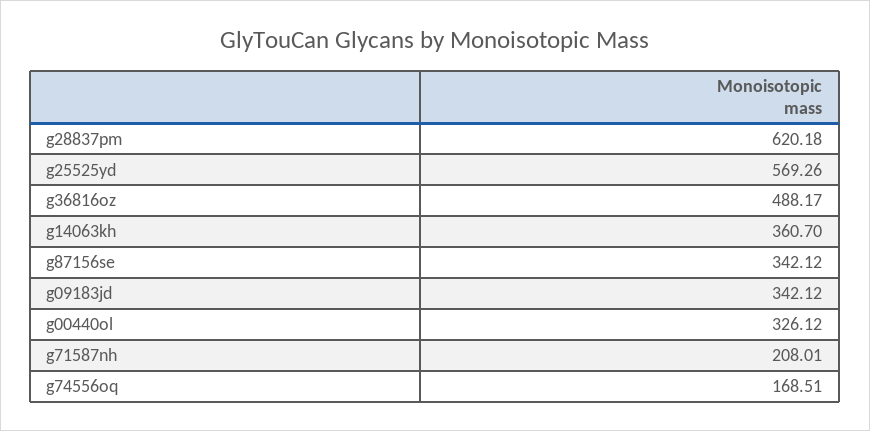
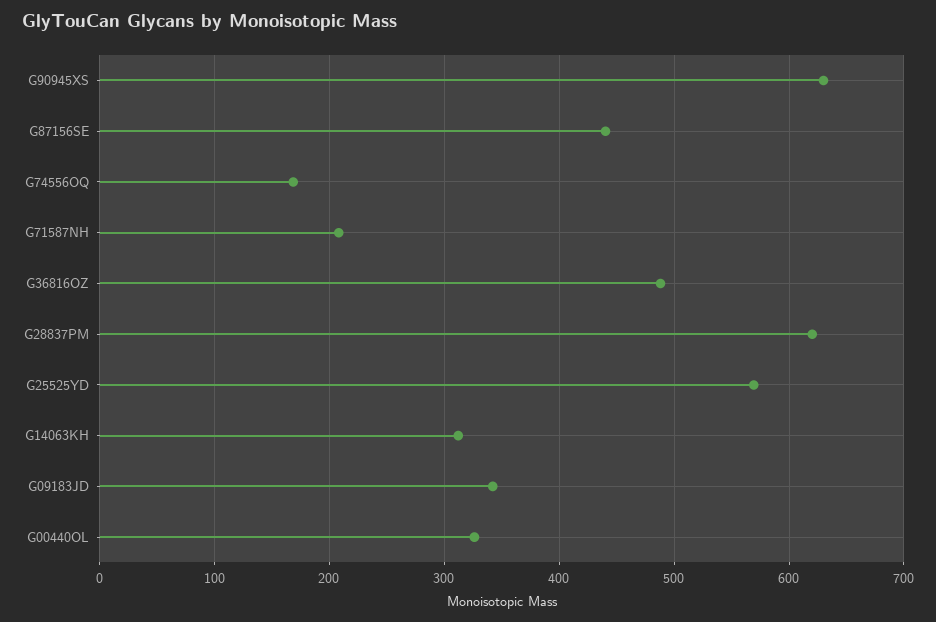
g14063kh: 360.7 -> 310
g87156se: 342.12 -> 440
G90945XS: none -> 630

